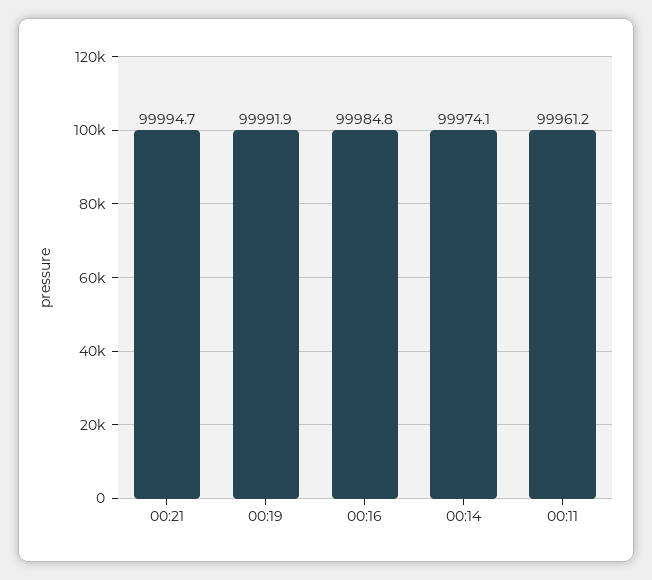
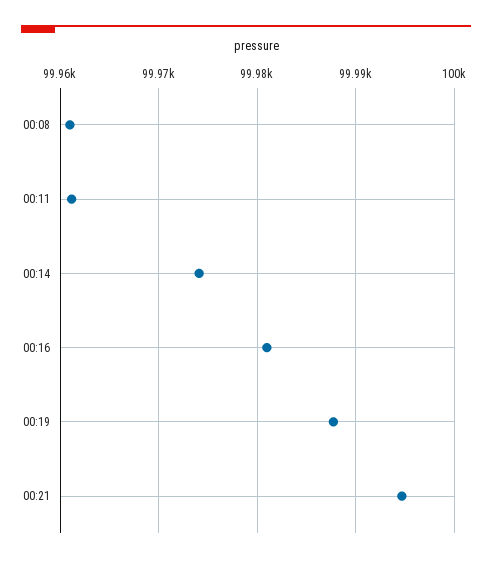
00:19: 99991.9 -> 99988
00:16: 99984.8 -> 99981
00:08: none -> 99961

